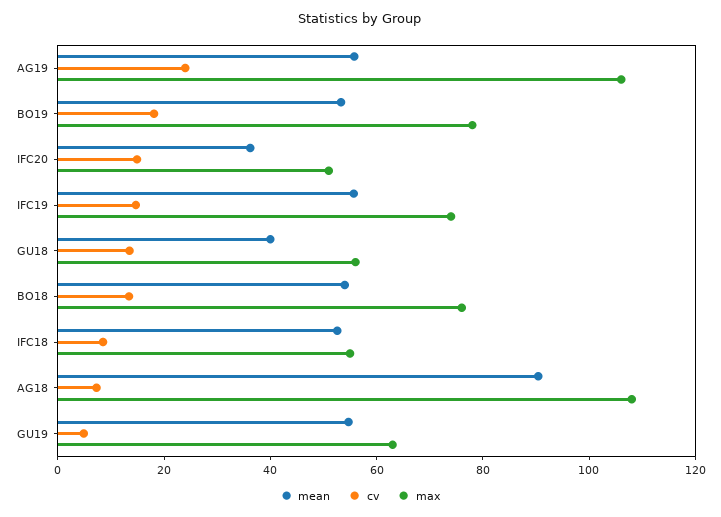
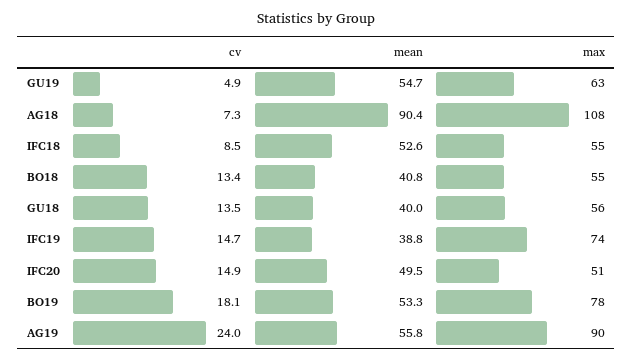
max, AG19: 105 -> 90
mean, IFC20: 35 -> 49.5
mean, IFC19: 55 -> 38.8
mean, BO18: 55 -> 40.8
max, BO18: 75 -> 55

